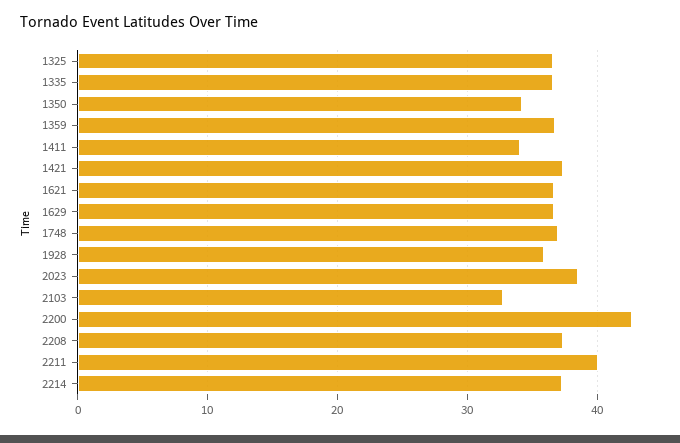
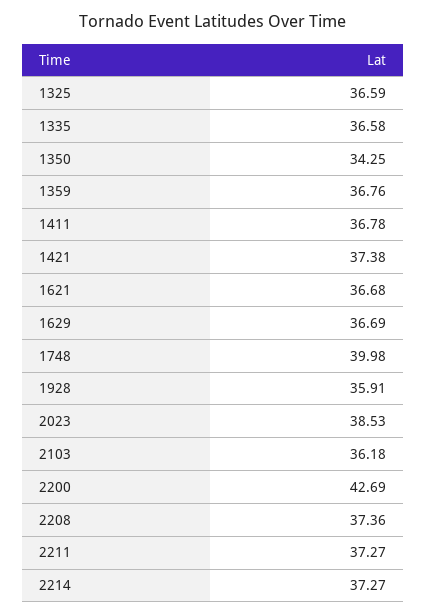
1411: 34 -> 36.78
1748: 37 -> 39.98
2103: 33 -> 36.18
2211: 40 -> 37.27

